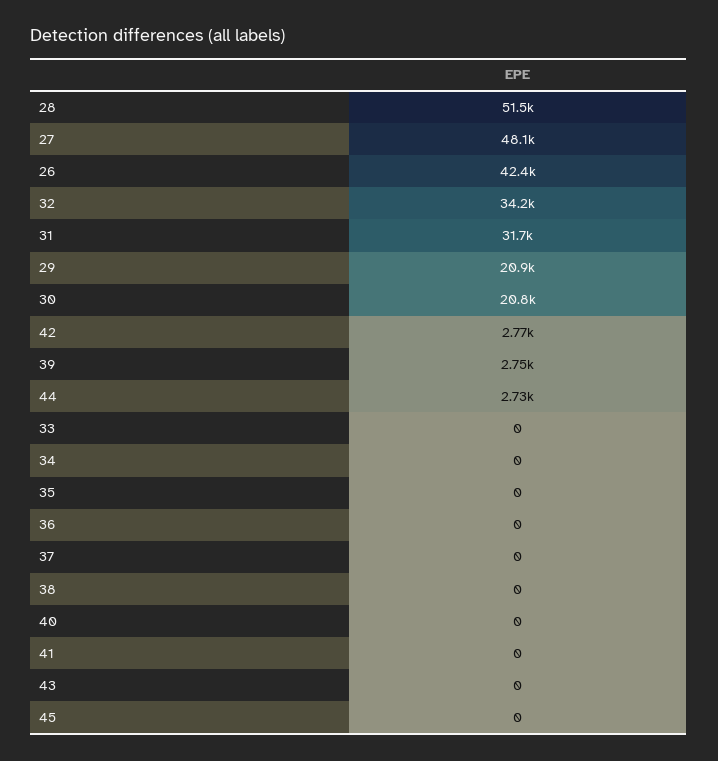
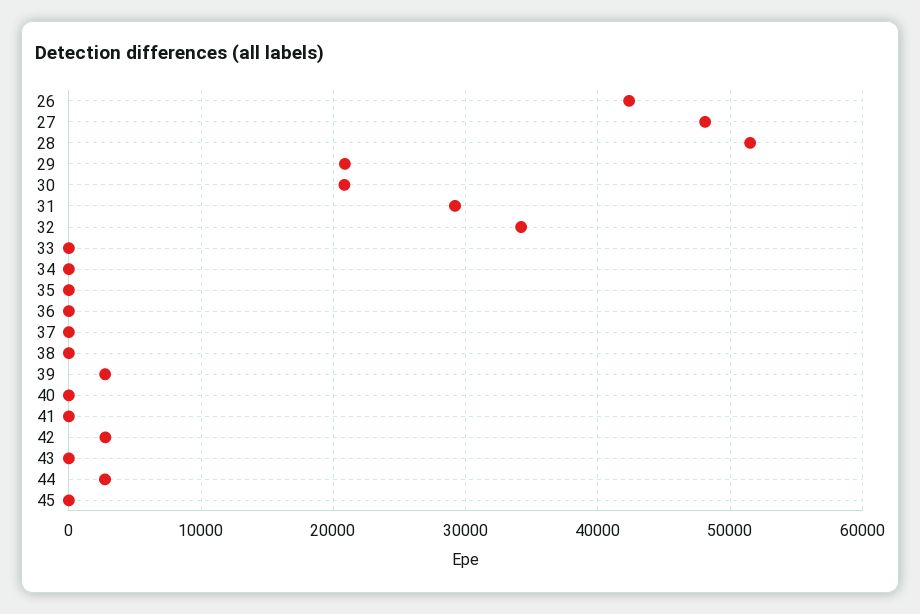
31: 31700 -> 29000

